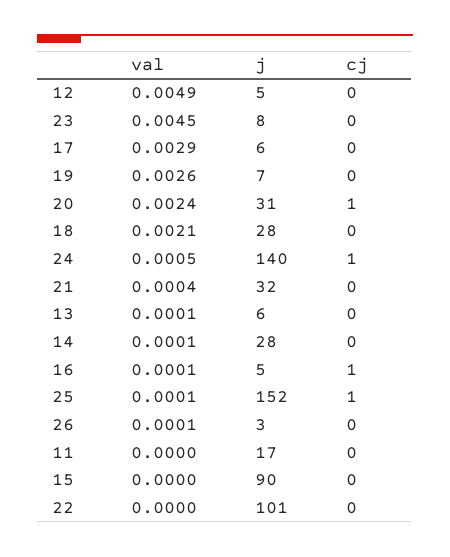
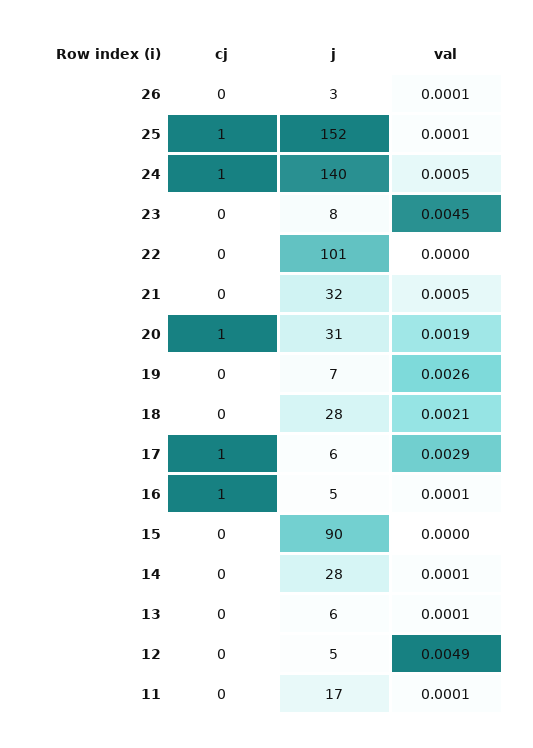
cj, 17: 0 -> 1
val, 20: 0.0024 -> 0.0019
val, 21: 0.0004 -> 0.0005
val, 11: 0 -> 0.0001

